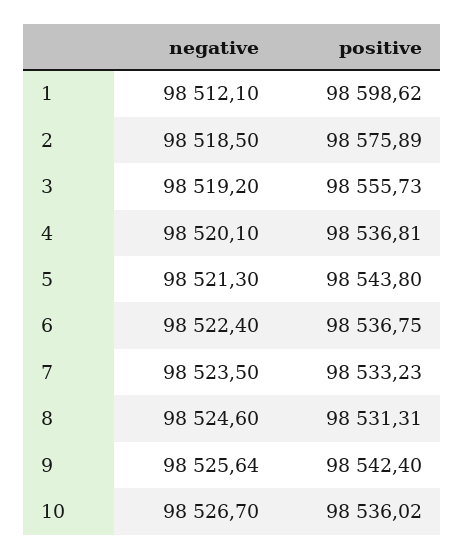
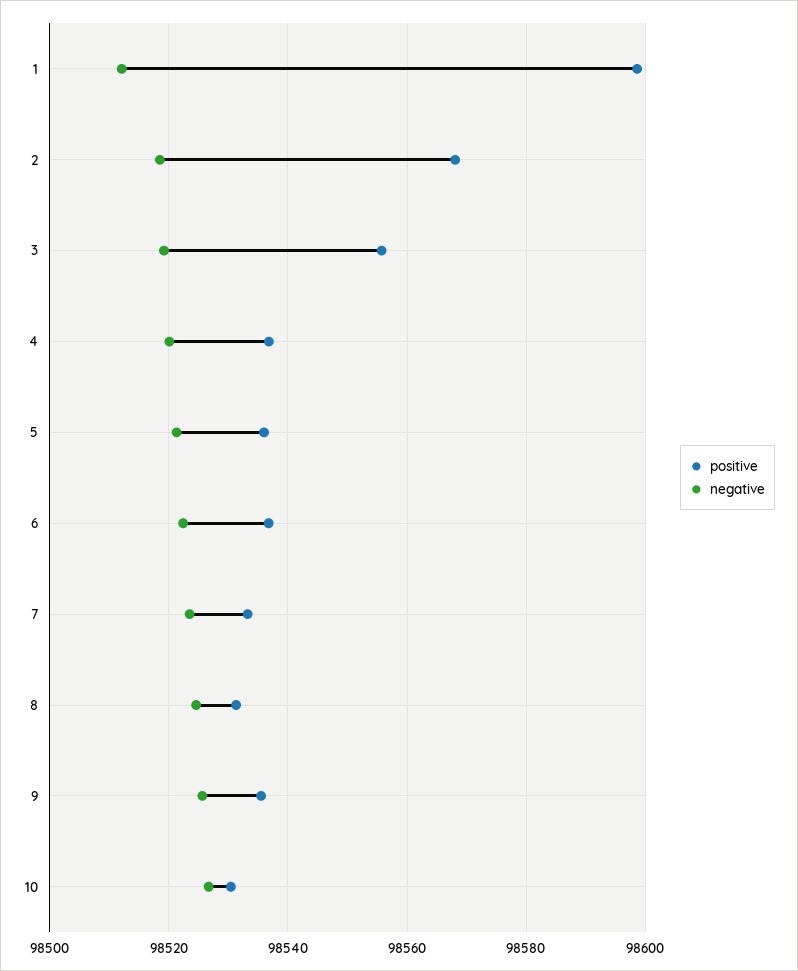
positive, 2: 98575.89 -> 98568
positive, 5: 98543.8 -> 98536
positive, 9: 98542.4 -> 98536
positive, 10: 98536.02 -> 98530

